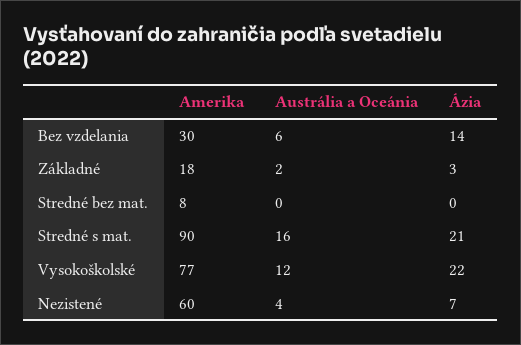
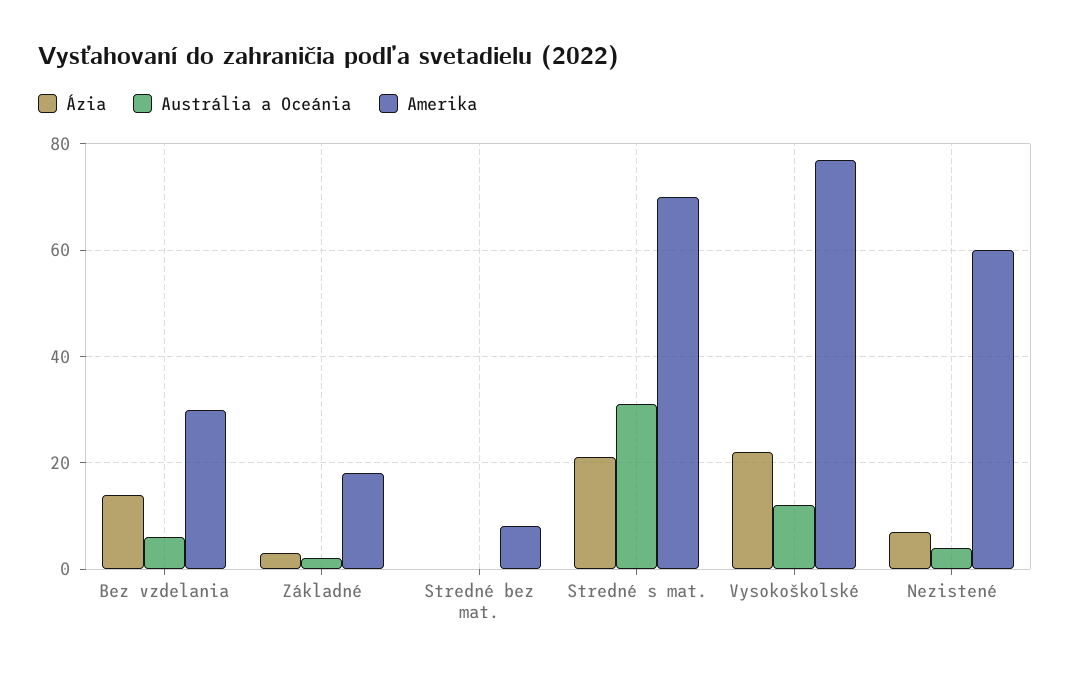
Amerika, Stredné s mat.: 90 -> 70
Austrália a Oceánia, Stredné s mat.: 16 -> 30

